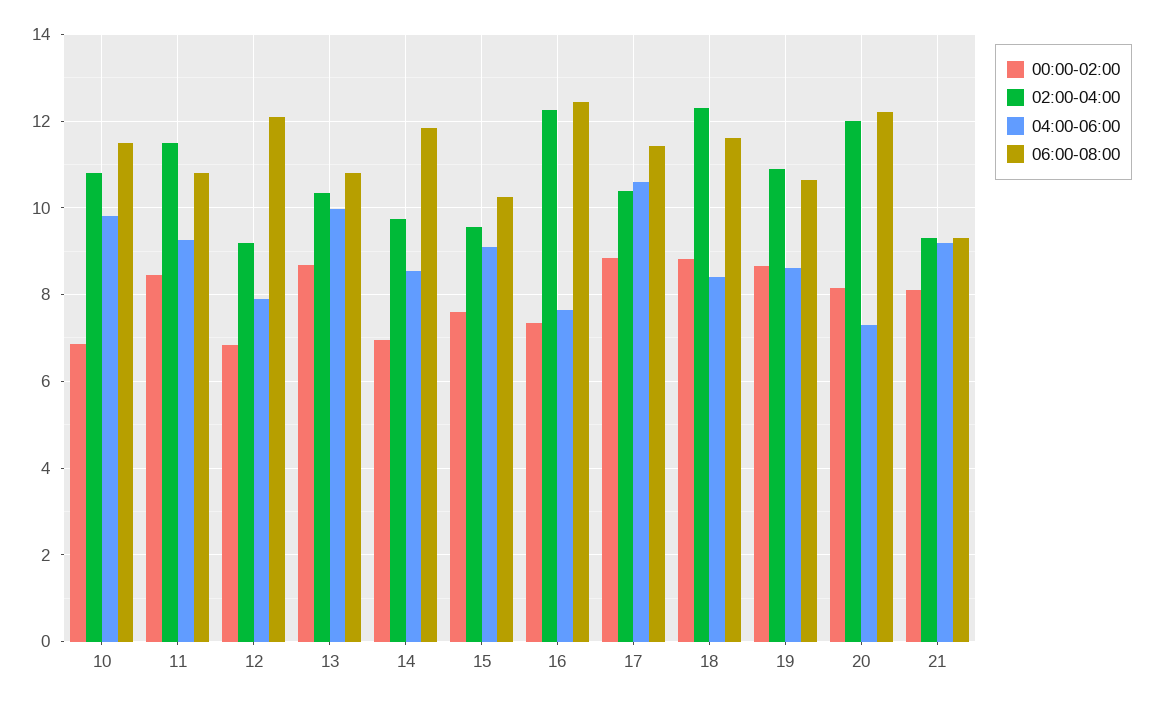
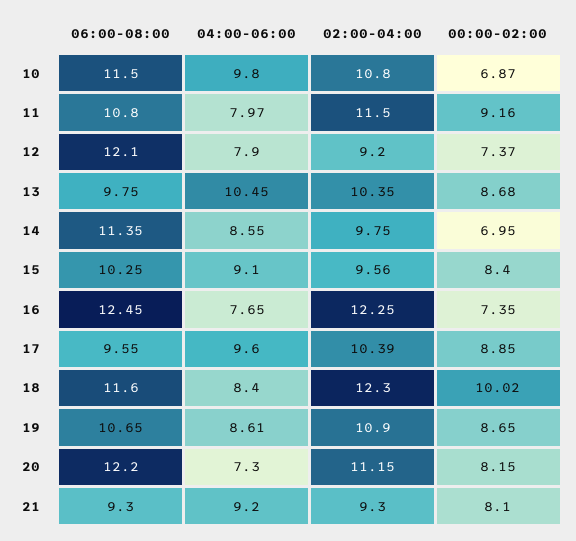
00:00-02:00, 11: 8.4 -> 9.16
04:00-06:00, 11: 9.2 -> 7.97
00:00-02:00, 12: 6.8 -> 7.37
04:00-06:00, 13: 10 -> 10.45
06:00-08:00, 13: 10.8 -> 9.75
06:00-08:00, 14: 11.8 -> 11.35
00:00-02:00, 15: 7.6 -> 8.4
04:00-06:00, 17: 10.6 -> 9.6
06:00-08:00, 17: 11.4 -> 9.55
00:00-02:00, 18: 8.8 -> 10.02
02:00-04:00, 20: 12 -> 11.15

